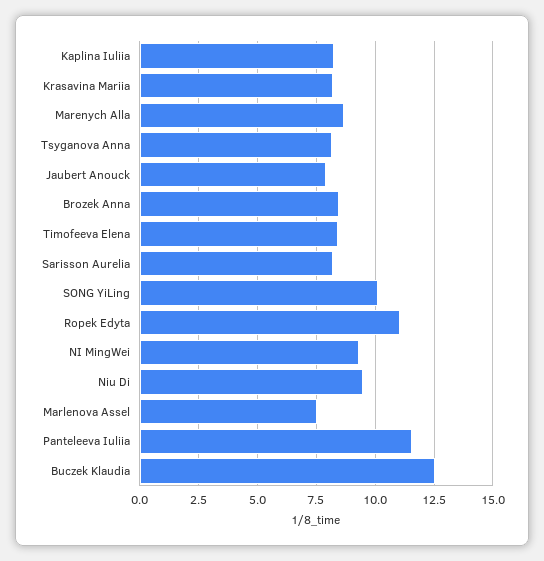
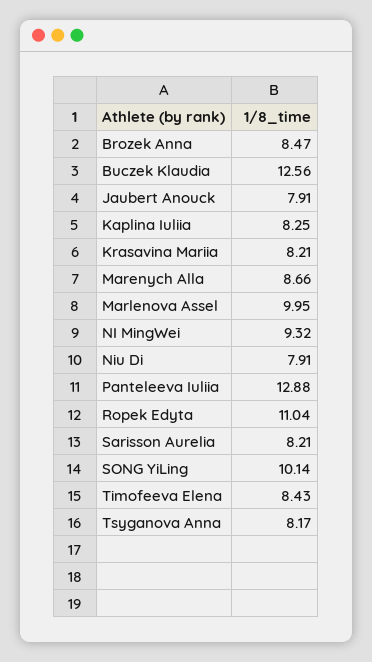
Niu Di: 9.5 -> 7.91
Marlenova Assel: 7.5 -> 9.95
Panteleeva Iuliia: 11.5 -> 12.88

